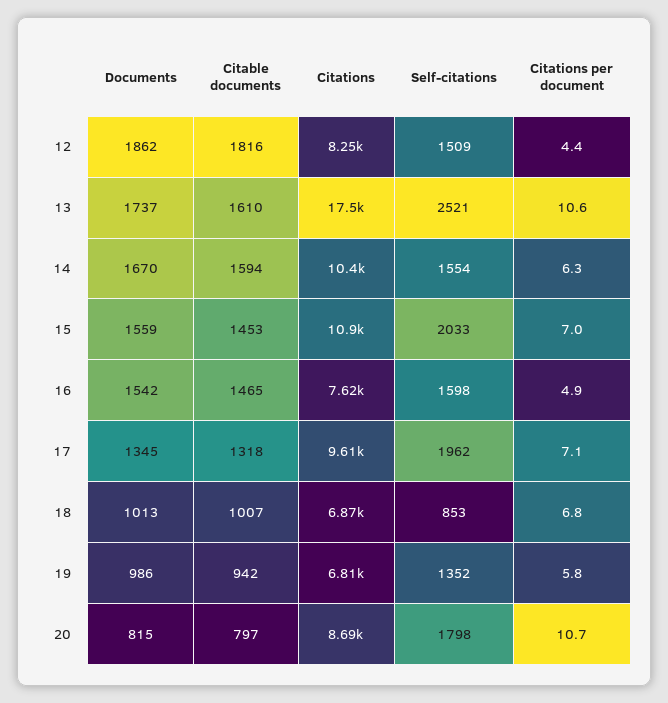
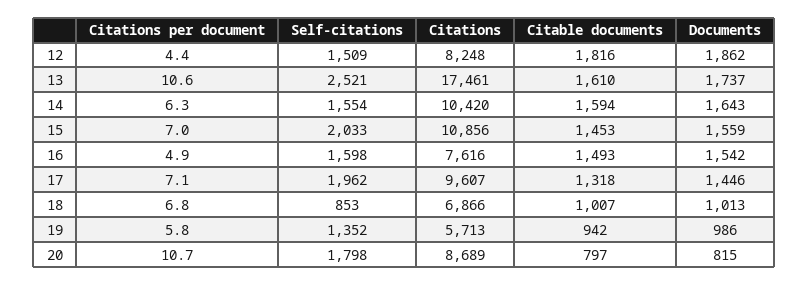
Documents, 14: 1670 -> 1643
Citable documents, 16: 1465 -> 1493
Documents, 17: 1345 -> 1446
Citations, 19: 6810 -> 5713

